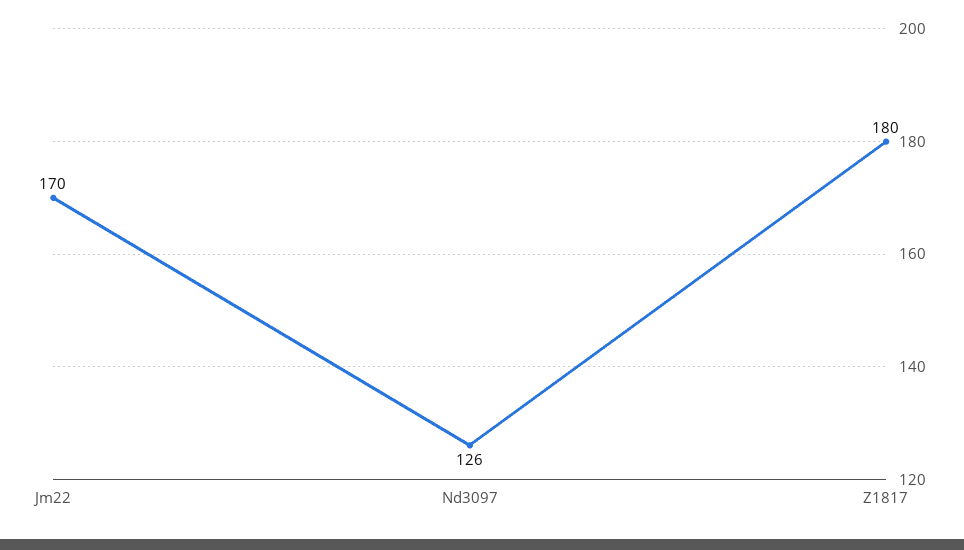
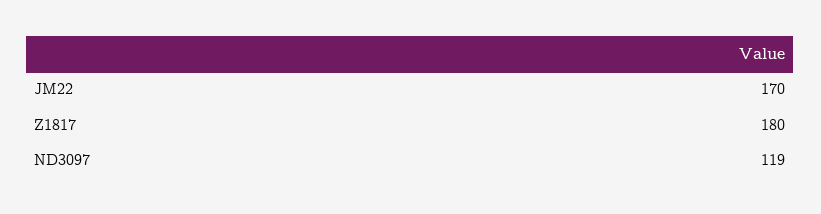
Nd3097: 126 -> 119

